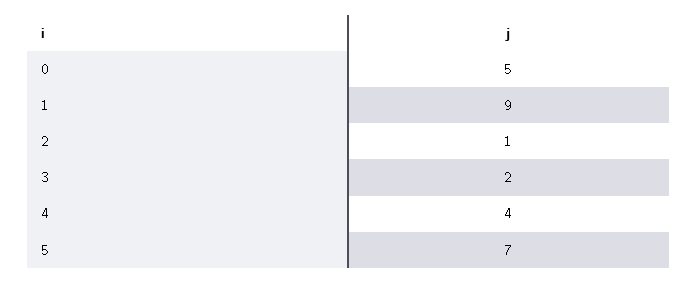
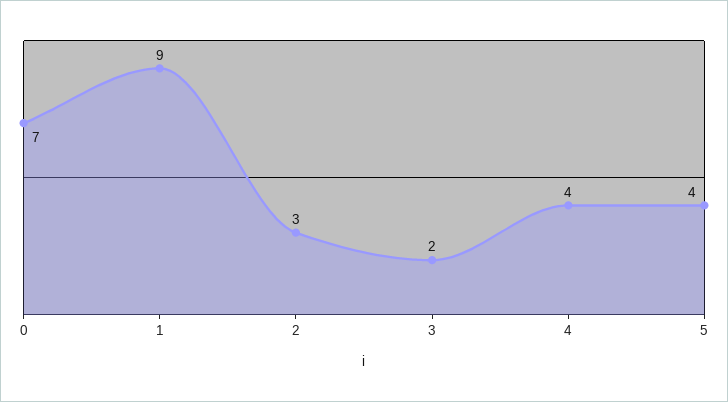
0: 5 -> 7
2: 1 -> 3
5: 7 -> 4

